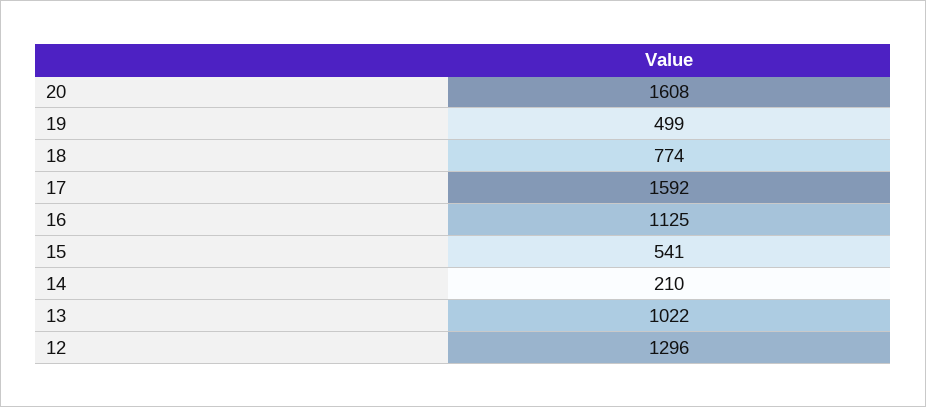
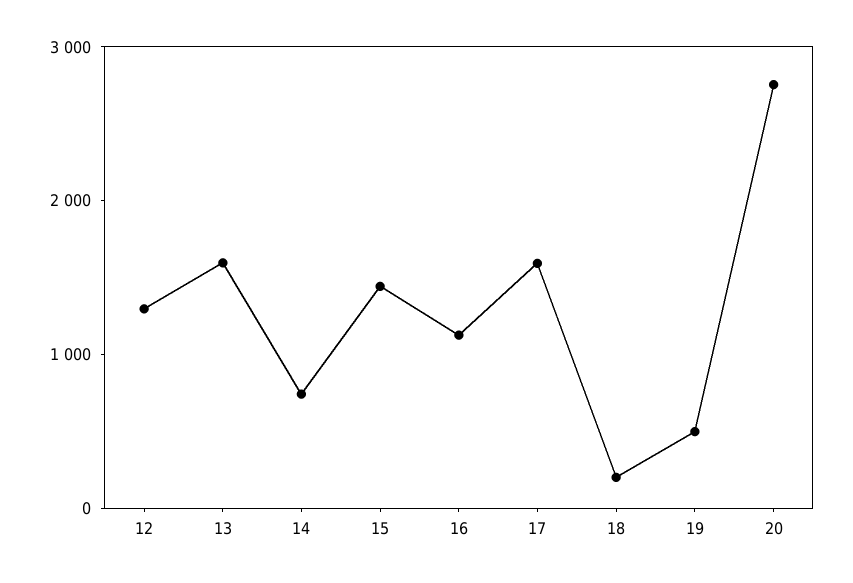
20: 1608 -> 2800
18: 774 -> 200
15: 541 -> 1400
14: 210 -> 800
13: 1022 -> 1600

